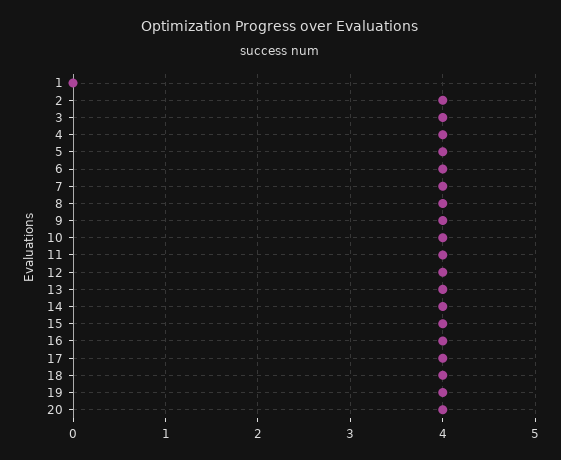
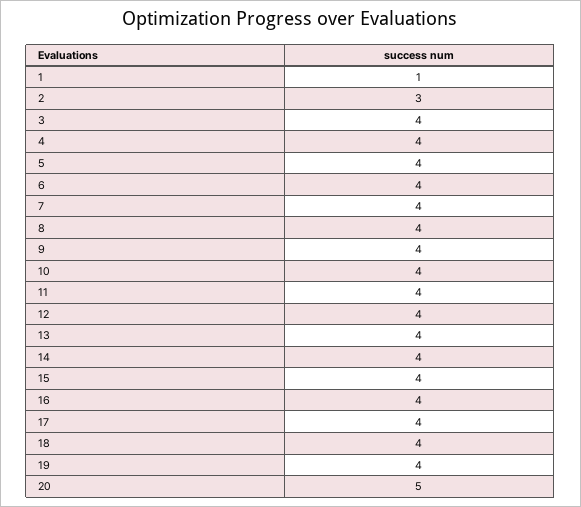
1: 0 -> 1
2: 4 -> 3
20: 4 -> 5

